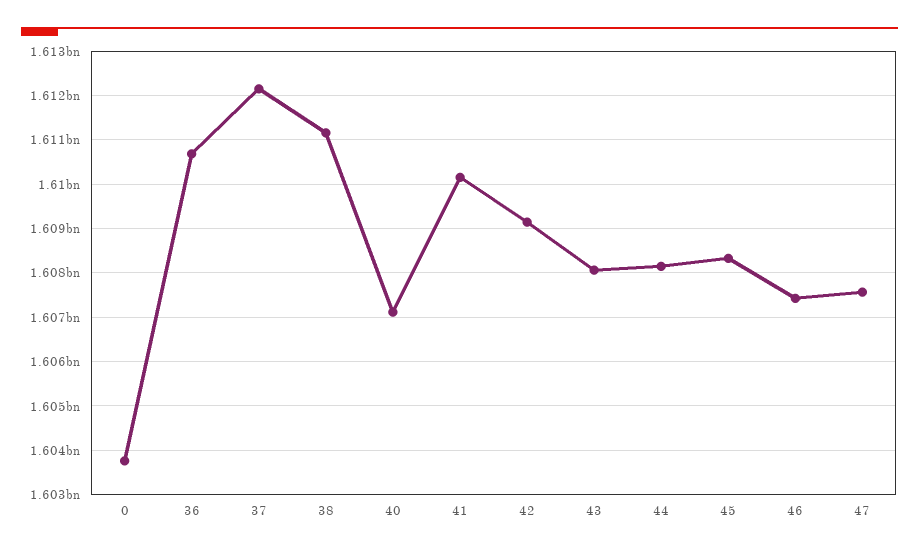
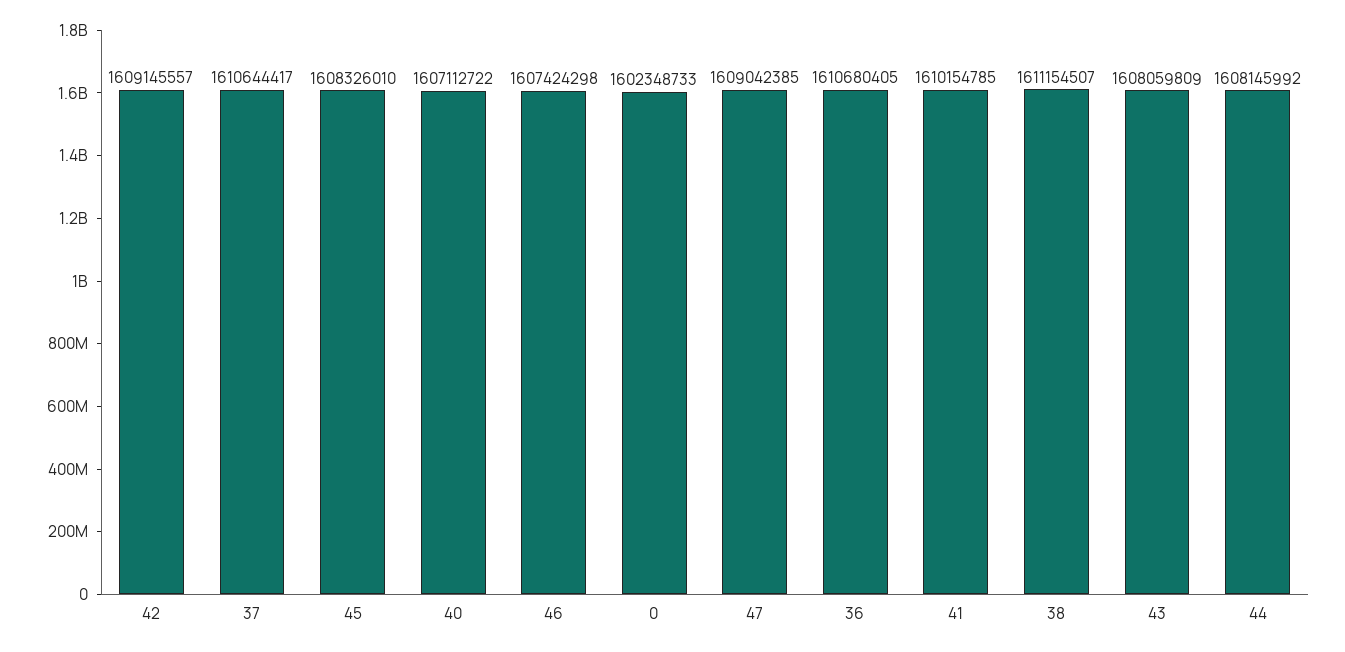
0: 1603800000 -> 1602348733
37: 1612200000 -> 1610644417
47: 1607600000 -> 1609042385

